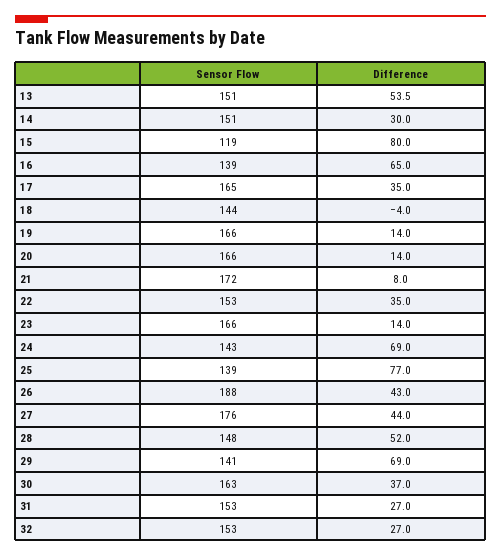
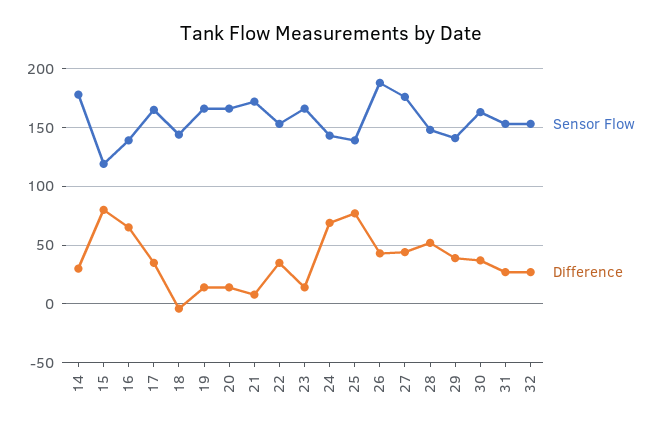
Sensor Flow, 13: 151 -> none
Difference, 13: 53.5 -> none
Sensor Flow, 14: 151 -> 180
Difference, 29: 69 -> 40

